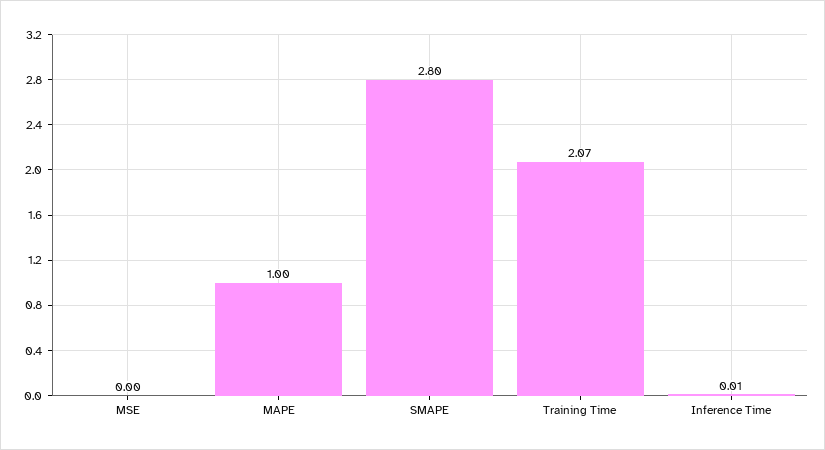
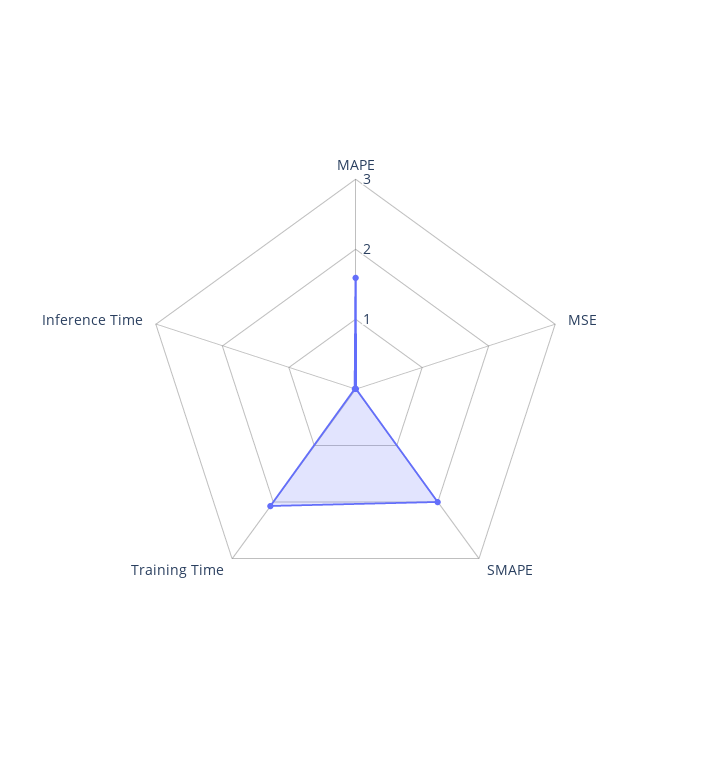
MAPE: 1 -> 1.6
SMAPE: 2.8 -> 2

